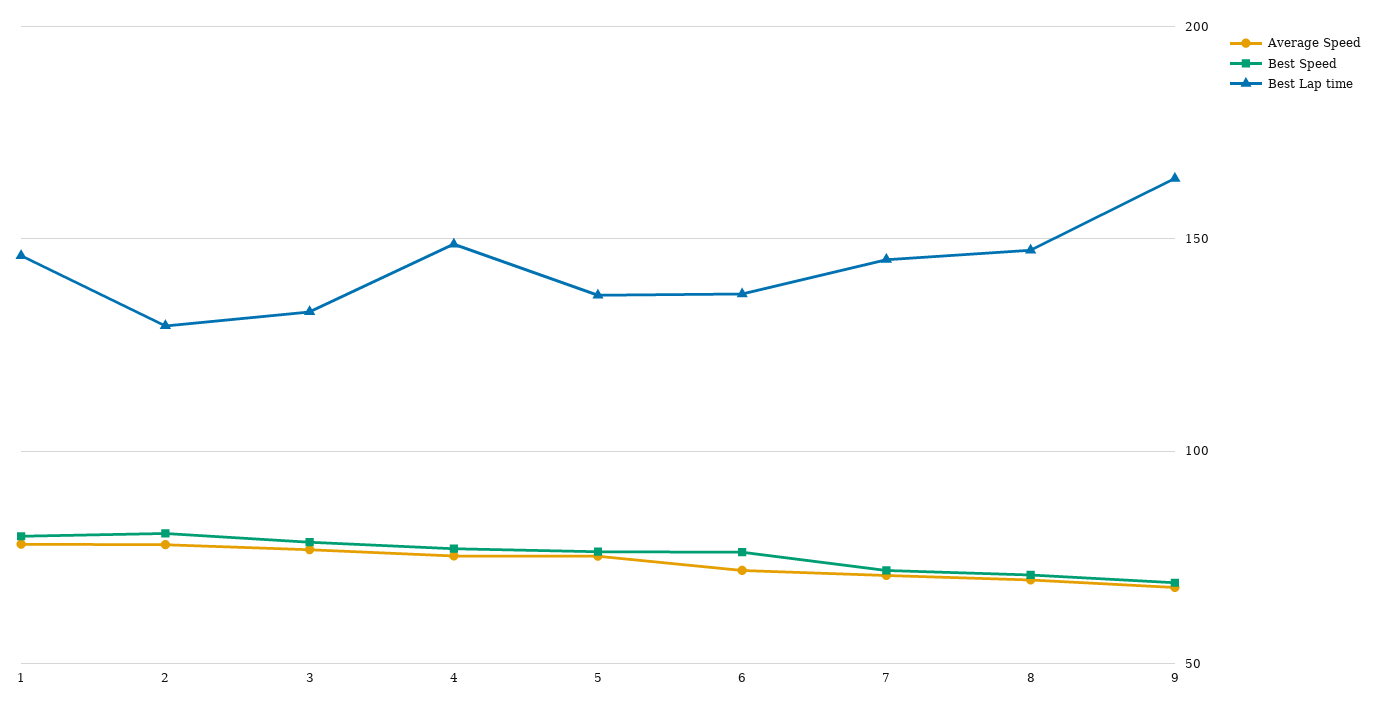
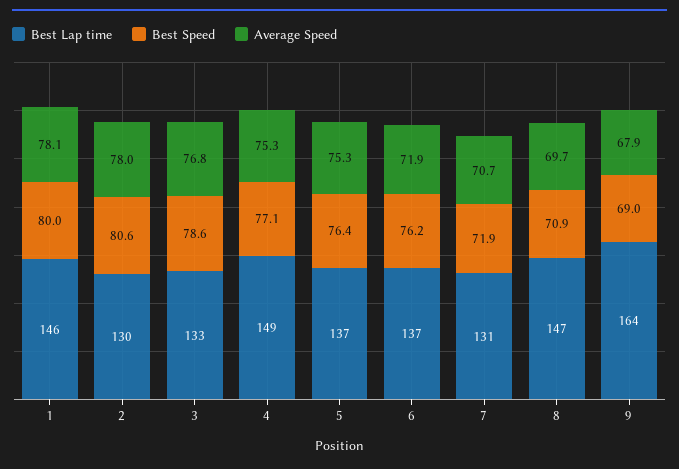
Best Lap time, 7: 145 -> 131

